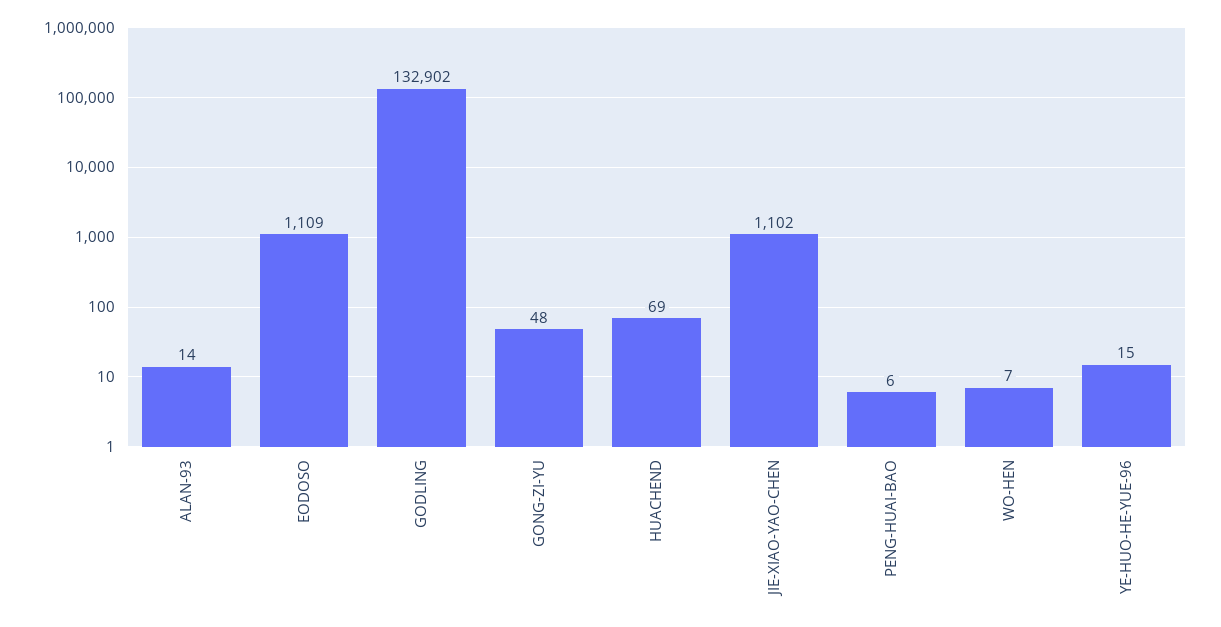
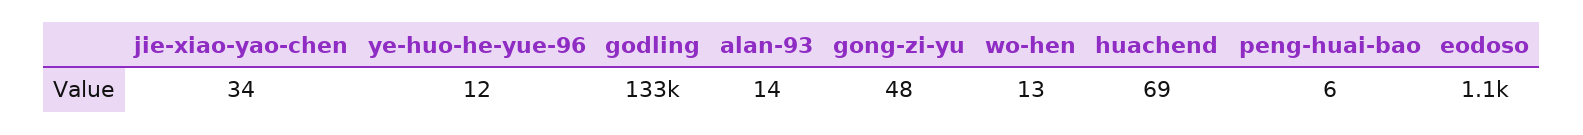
JIE-XIAO-YAO-CHEN: 1102 -> 34
WO-HEN: 7 -> 13
YE-HUO-HE-YUE-96: 15 -> 12

